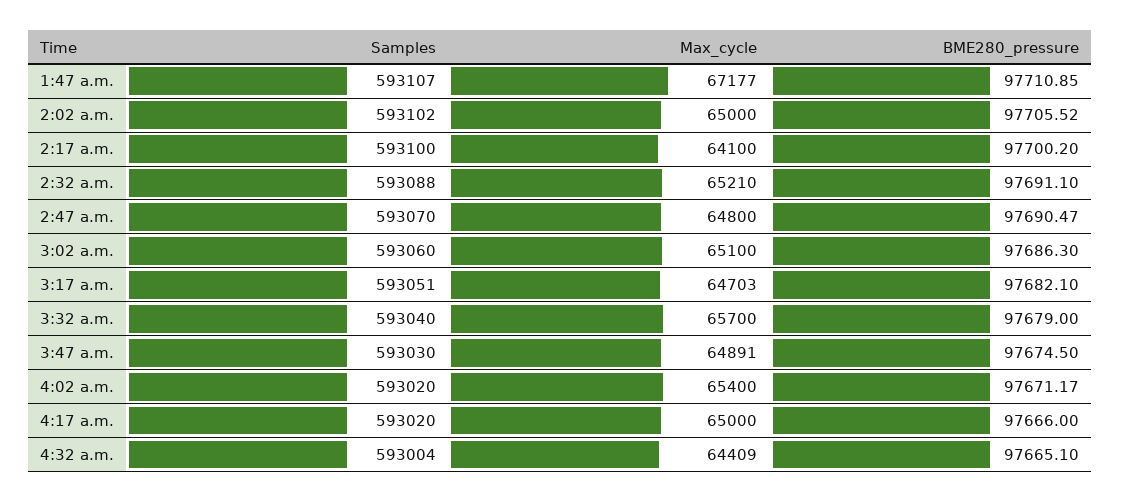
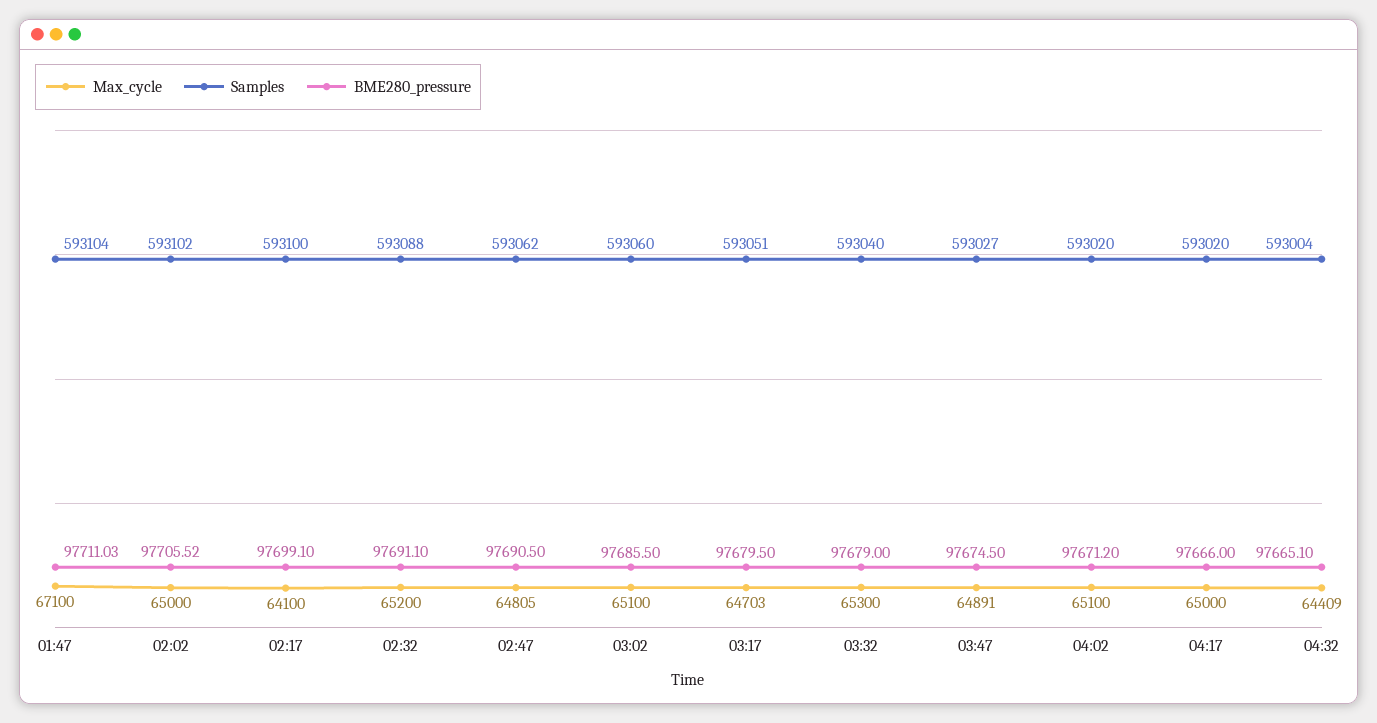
Samples, 1:47 a.m.: 593107 -> 593104
Max_cycle, 1:47 a.m.: 67177 -> 67100
BME280_pressure, 1:47 a.m.: 97710.85 -> 97711.03
BME280_pressure, 2:17 a.m.: 97700.2 -> 97699.1
Max_cycle, 2:32 a.m.: 65210 -> 65200
Samples, 2:47 a.m.: 593070 -> 593062
Max_cycle, 2:47 a.m.: 64800 -> 64805
BME280_pressure, 2:47 a.m.: 97690.47 -> 97690.5
BME280_pressure, 3:02 a.m.: 97686.3 -> 97685.5
BME280_pressure, 3:17 a.m.: 97682.1 -> 97679.5
Max_cycle, 3:32 a.m.: 65700 -> 65300
Samples, 3:47 a.m.: 593030 -> 593027
Max_cycle, 4:02 a.m.: 65400 -> 65100
BME280_pressure, 4:02 a.m.: 97671.17 -> 97671.2

